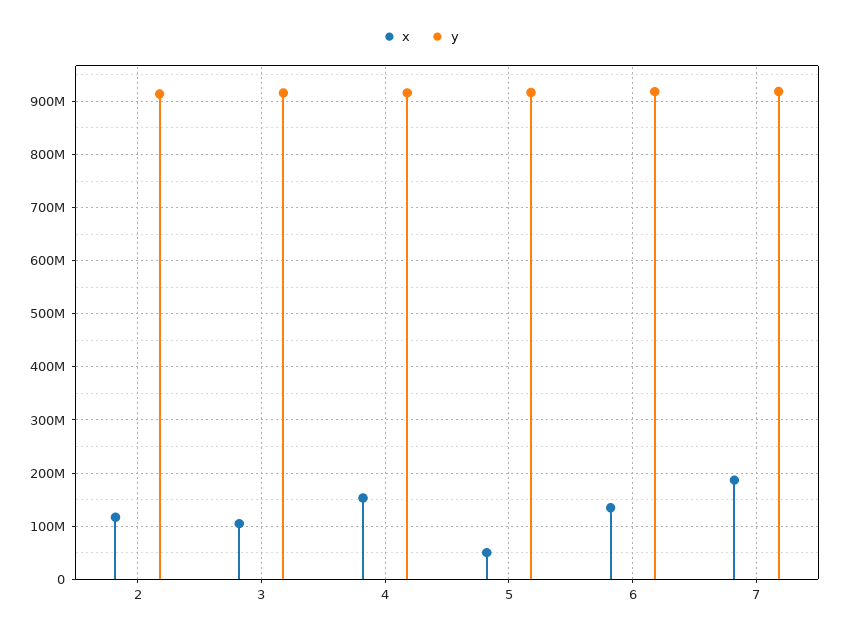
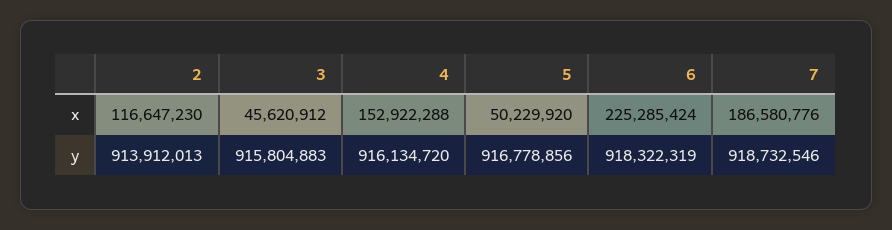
x, 3: 100000000 -> 45620912
x, 6: 140000000 -> 225285424

